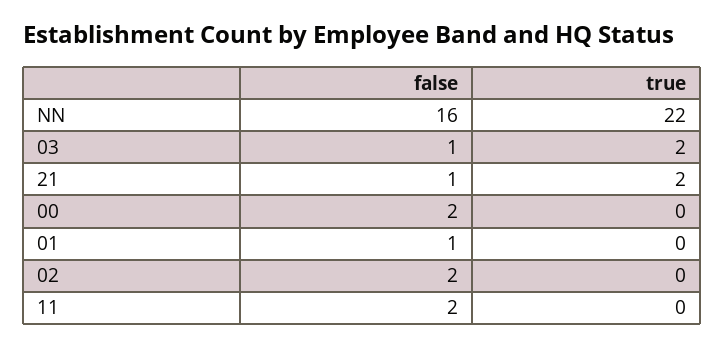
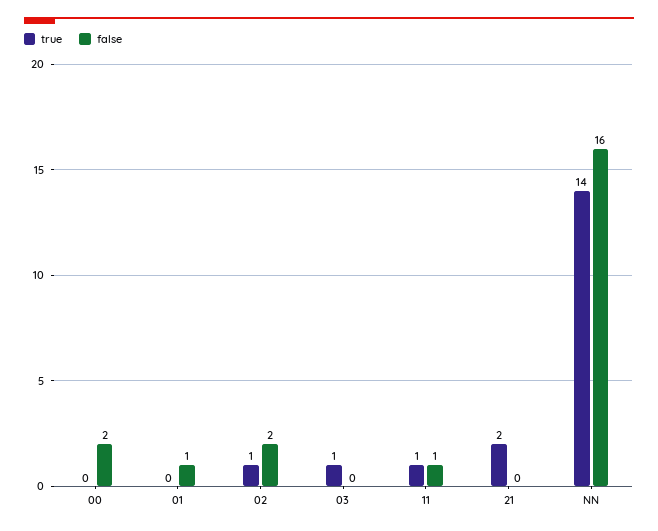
true, NN: 22 -> 14
false, 03: 1 -> 0
true, 03: 2 -> 1
false, 21: 1 -> 0
true, 02: 0 -> 1
false, 11: 2 -> 1
true, 11: 0 -> 1

